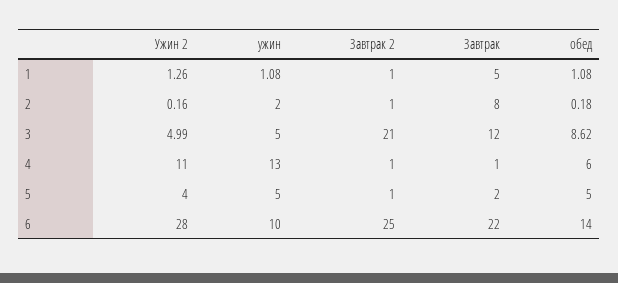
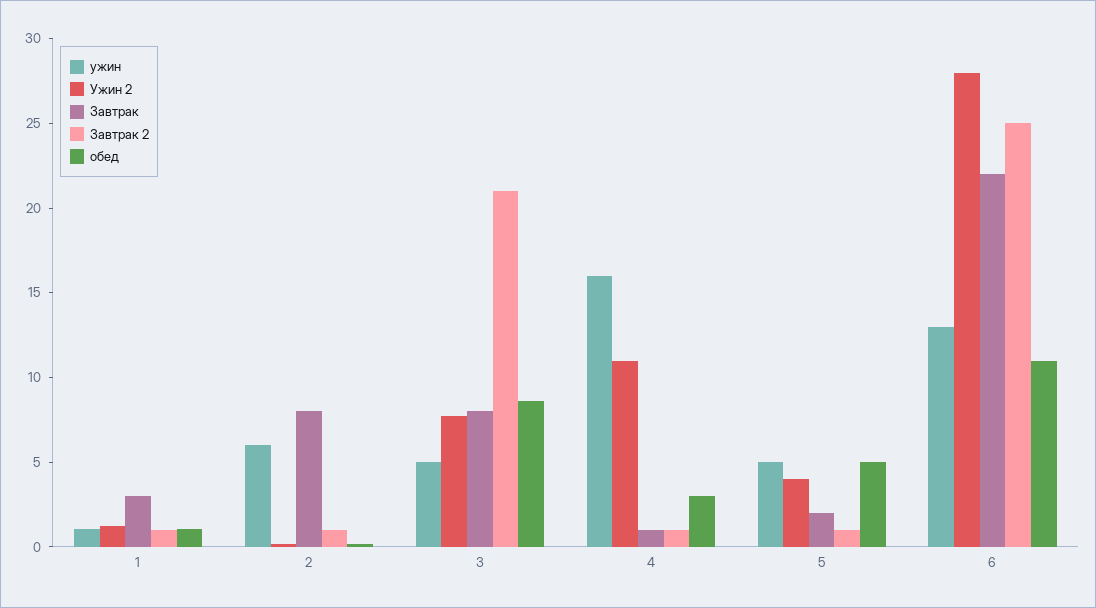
Завтрак, 1: 5 -> 3
ужин, 2: 2 -> 6
Ужин 2, 3: 4.99 -> 8
Завтрак, 3: 12 -> 8
ужин, 4: 13 -> 16
обед, 4: 6 -> 3
ужин, 6: 10 -> 13
обед, 6: 14 -> 11

